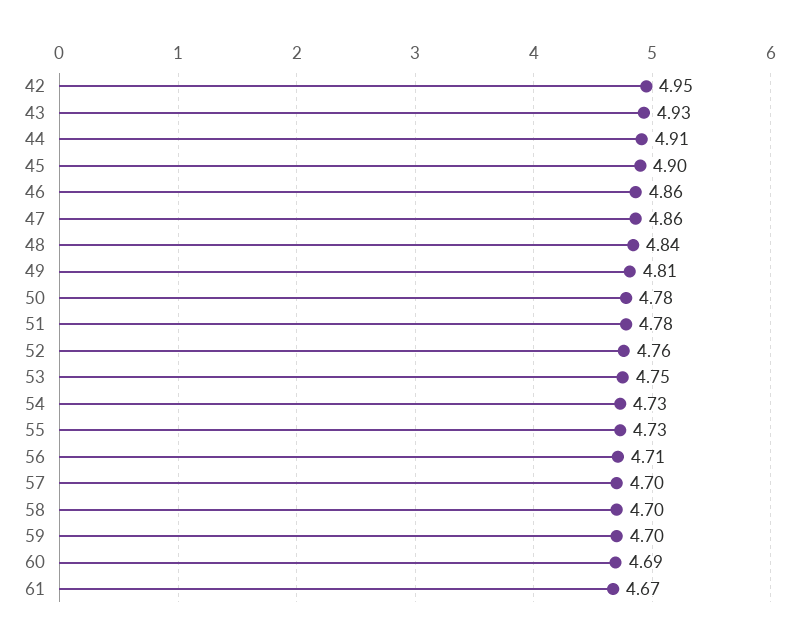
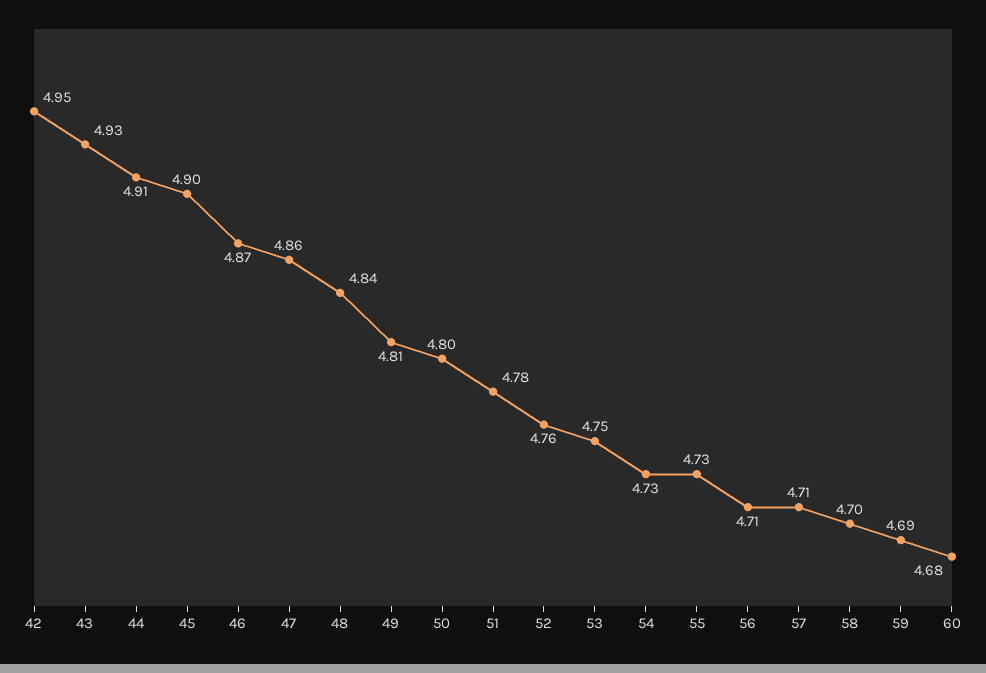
46: 4.86 -> 4.87
50: 4.78 -> 4.8
57: 4.7 -> 4.71
59: 4.7 -> 4.69
60: 4.69 -> 4.68
61: 4.67 -> none

